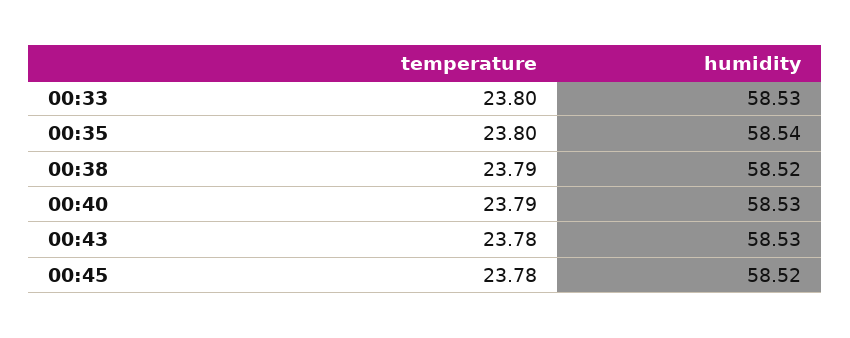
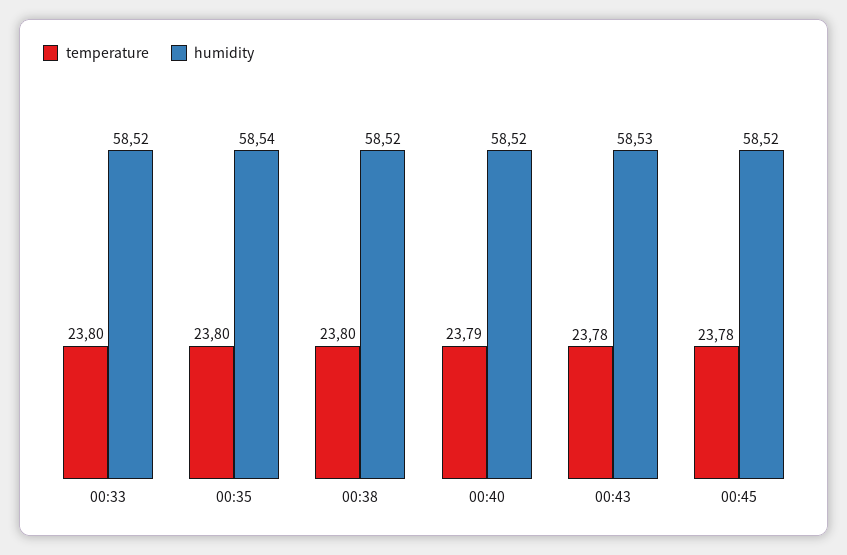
humidity, 00:33: 58.53 -> 58.52
temperature, 00:38: 23.79 -> 23.8
humidity, 00:40: 58.53 -> 58.52

